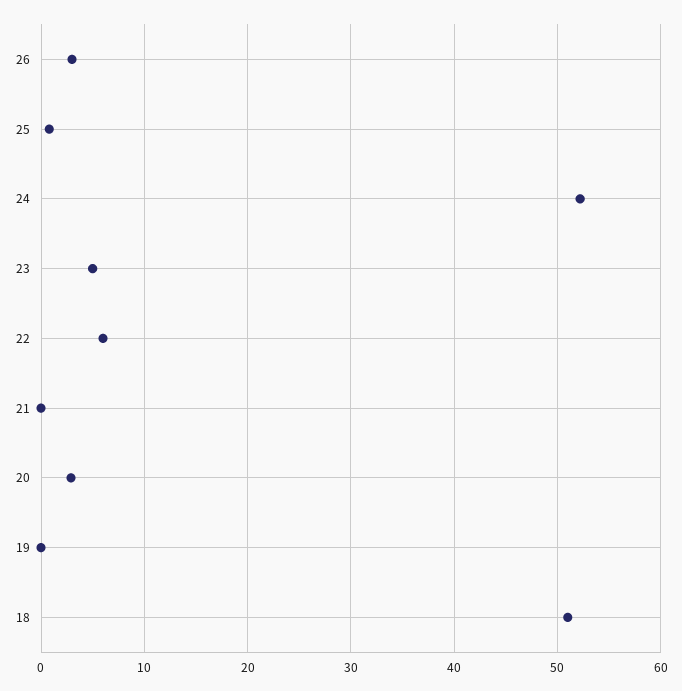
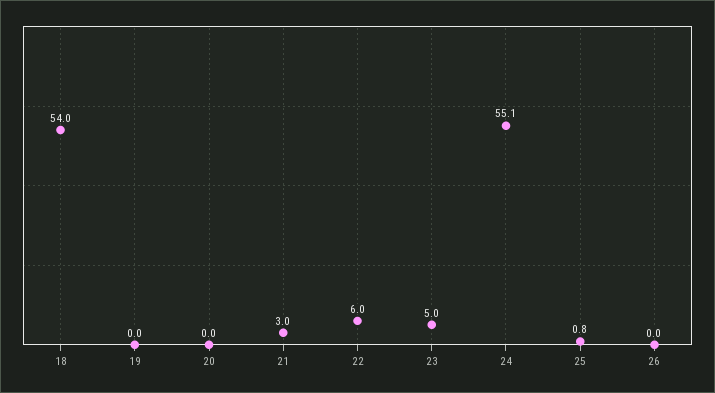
26: 3 -> 0
24: 52 -> 55.1
21: 0 -> 3
20: 3 -> 0
18: 51 -> 54

